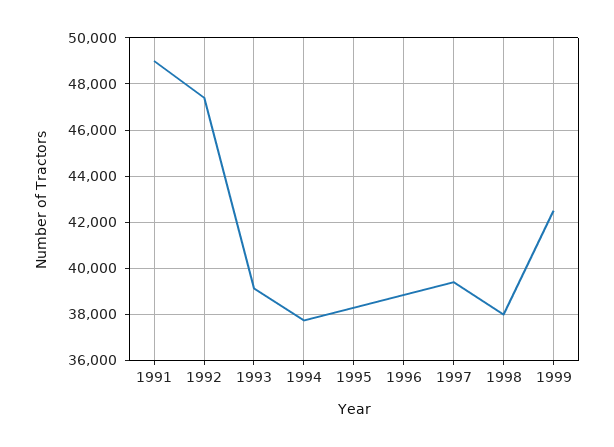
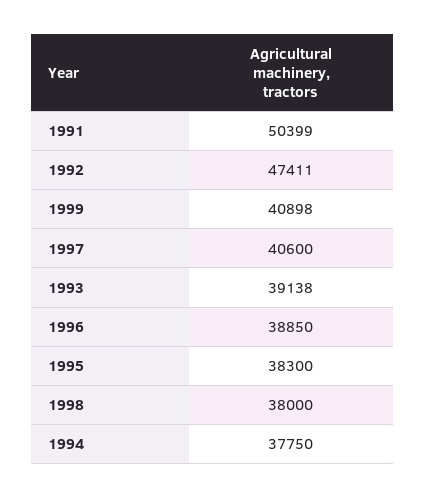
1991: 49000 -> 50399
1997: 39500 -> 40600
1999: 42500 -> 40898

